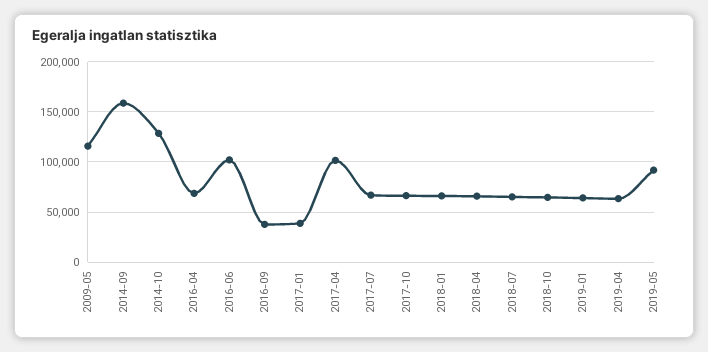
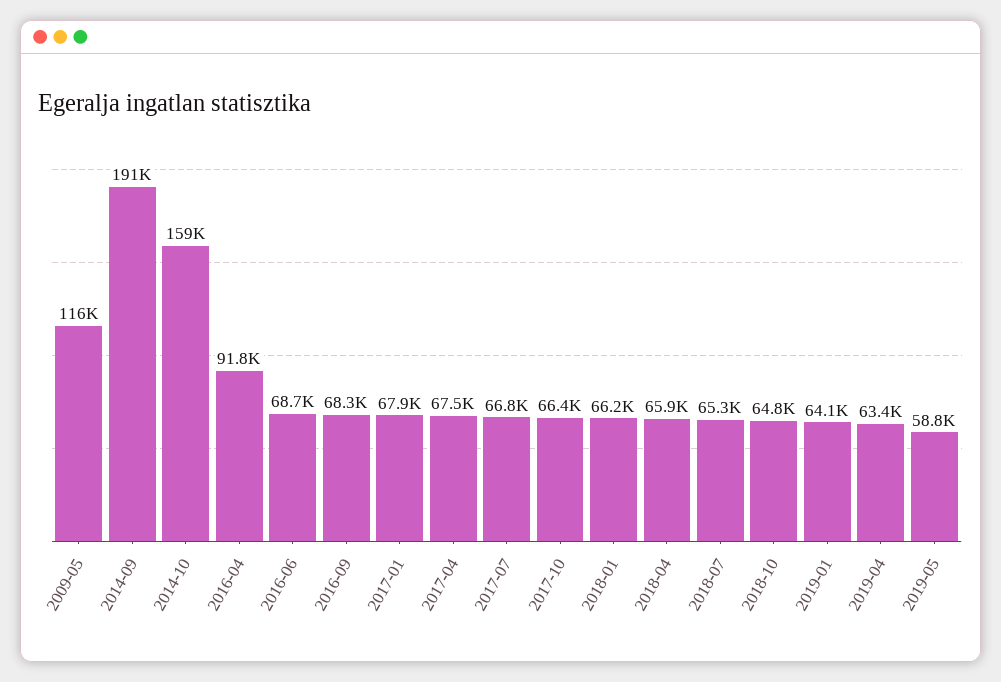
2014-09: 160000 -> 191000
2014-10: 130000 -> 159000
2016-04: 70000 -> 91800
2016-06: 100000 -> 68700
2016-09: 40000 -> 68300
2017-01: 40000 -> 67900
2017-04: 100000 -> 67500
2019-05: 90000 -> 58800

